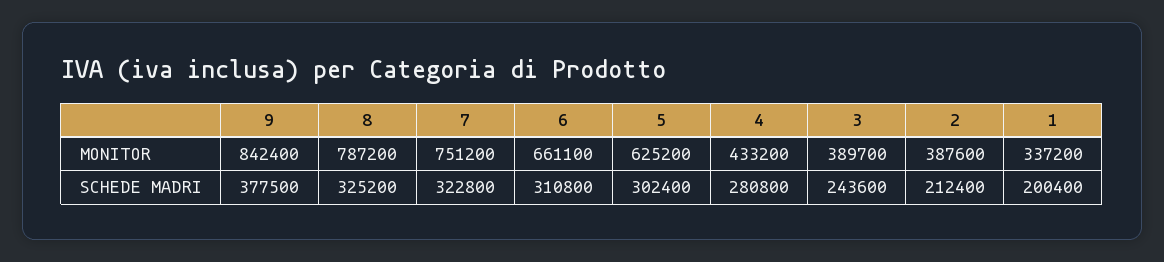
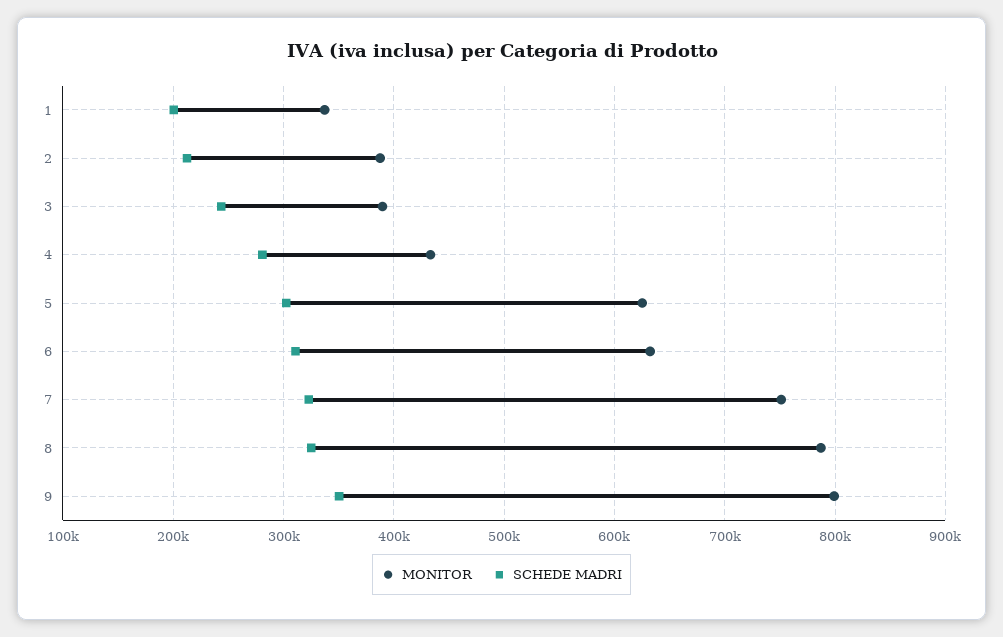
MONITOR, 9: 842400 -> 800000
MONITOR, 6: 661100 -> 630000
SCHEDE MADRI, 9: 377500 -> 350000

